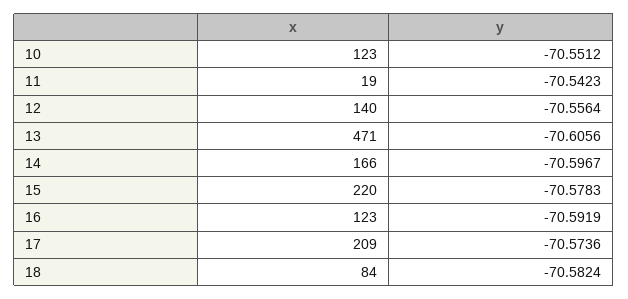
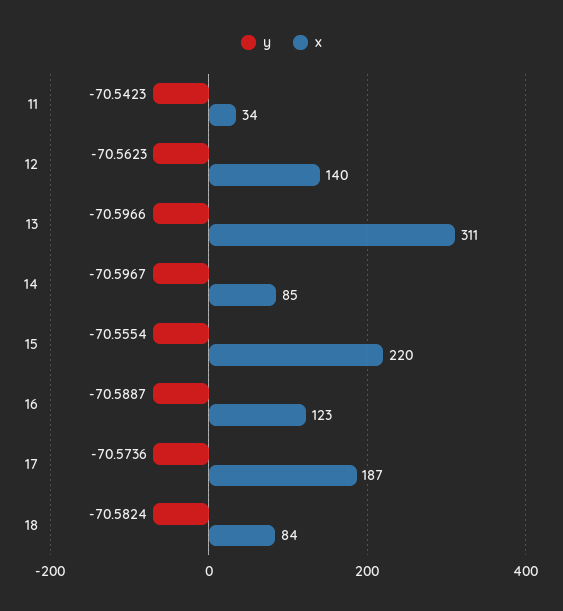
x, 10: 123 -> none
y, 10: -70.5512 -> none
x, 11: 19 -> 34
y, 12: -70.5564 -> -70.5623
x, 13: 471 -> 311
y, 13: -70.6056 -> -70.5966
x, 14: 166 -> 85
y, 15: -70.5783 -> -70.5554
y, 16: -70.5919 -> -70.5887
x, 17: 209 -> 187

